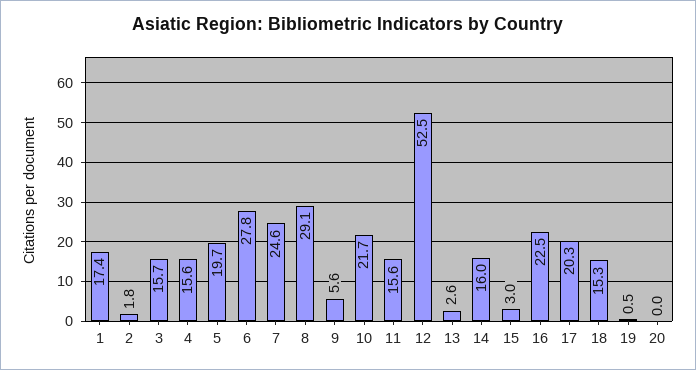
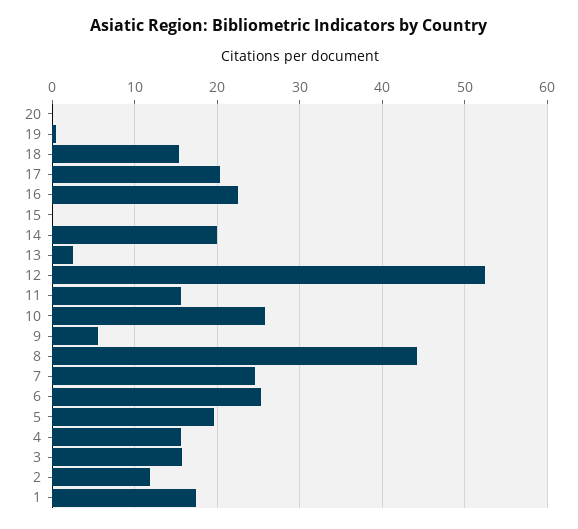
2: 1.8 -> 12
6: 27.8 -> 25
8: 29.1 -> 44
10: 21.7 -> 26
14: 16 -> 20
15: 3 -> 0

